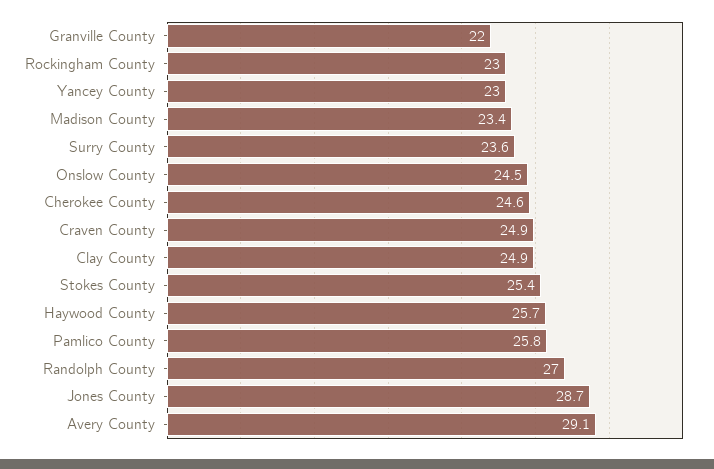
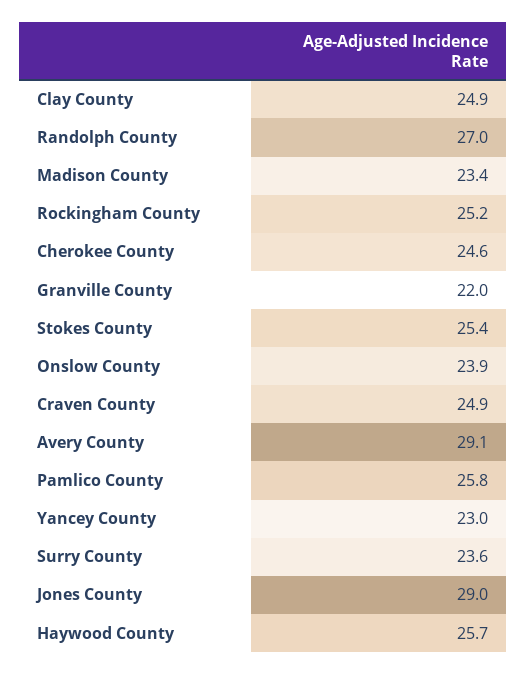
Rockingham County: 23 -> 25.2
Onslow County: 24.5 -> 23.9
Jones County: 28.7 -> 29

